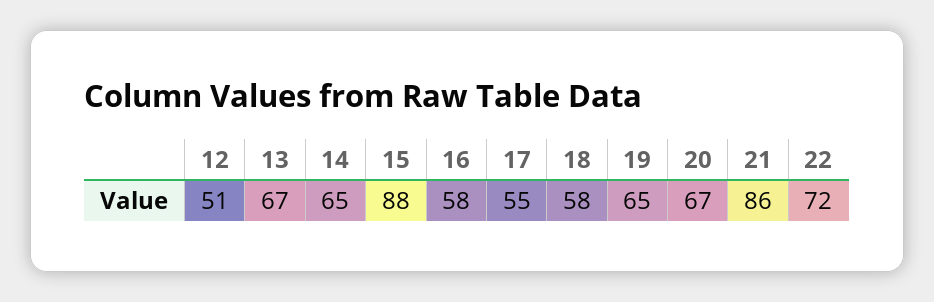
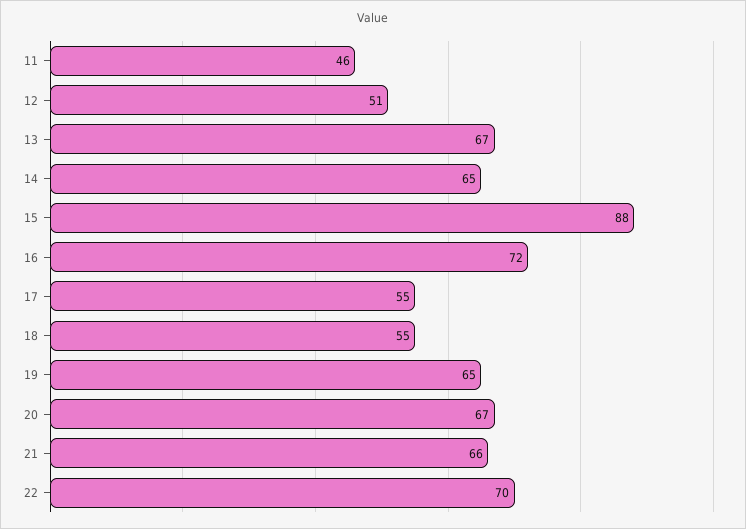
16: 58 -> 72
18: 58 -> 55
21: 86 -> 66
22: 72 -> 70
11: none -> 46

